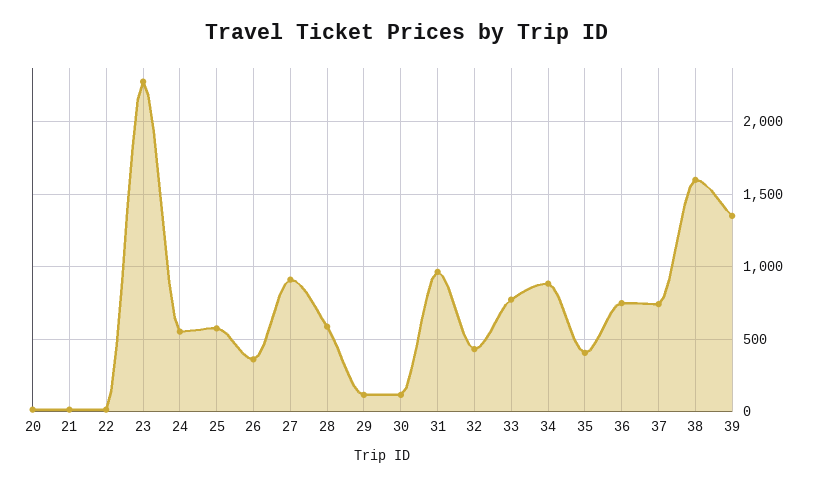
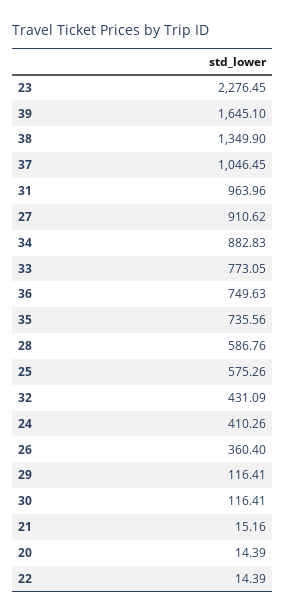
24: 550 -> 410.26
35: 400 -> 735.56
37: 750 -> 1046.45
38: 1600 -> 1349.9
39: 1350 -> 1645.1

